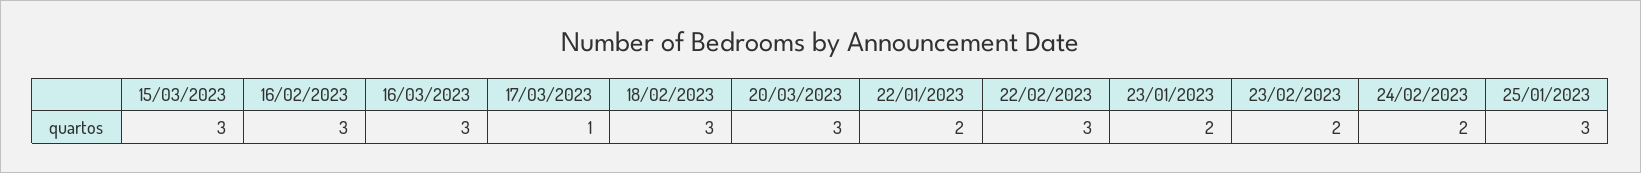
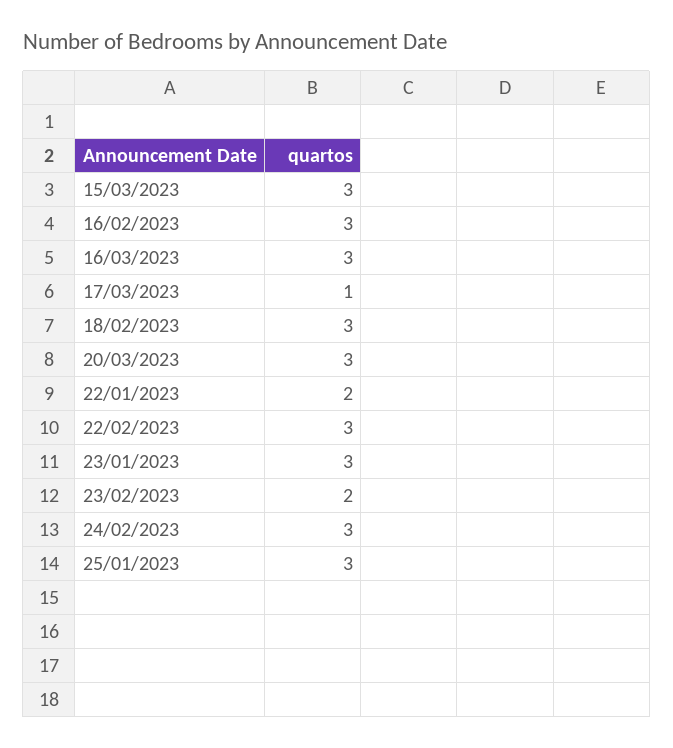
23/01/2023: 2 -> 3
24/02/2023: 2 -> 3

